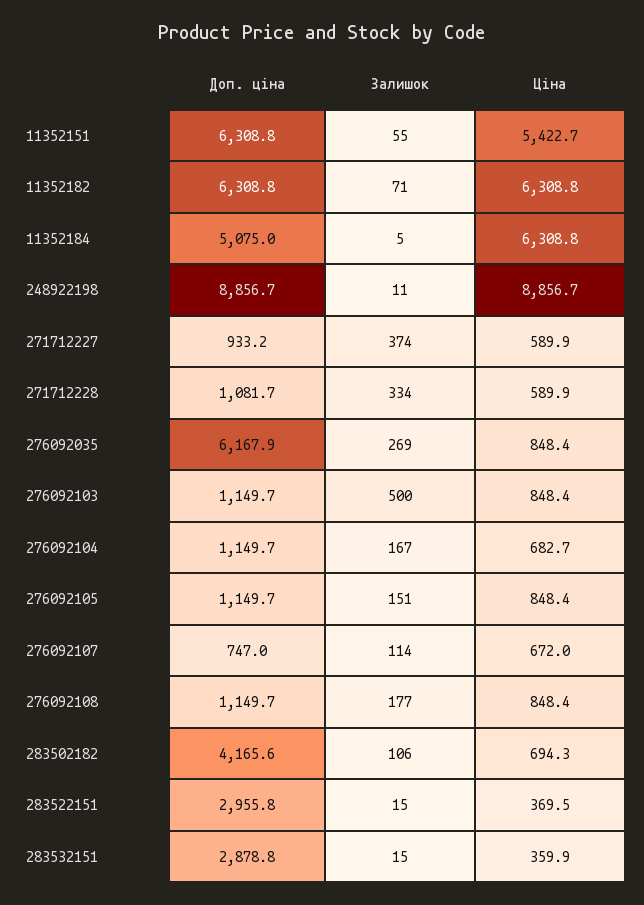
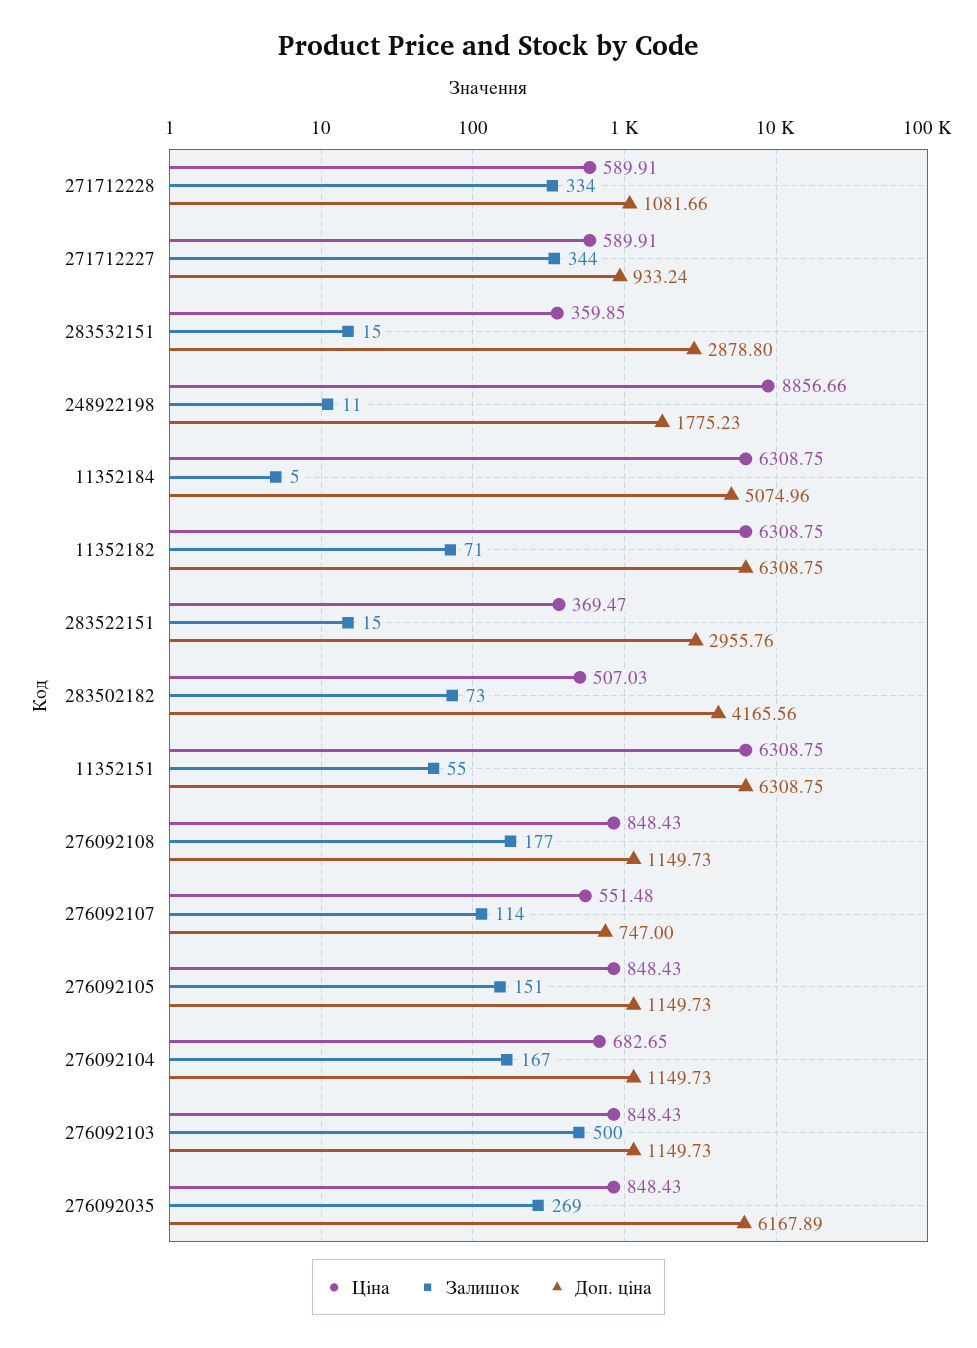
Ціна, 11352151: 5422.7 -> 6308.75
Доп. ціна, 248922198: 8856.7 -> 1775.23
Залишок, 271712227: 374 -> 344
Ціна, 276092107: 672 -> 551.48
Залишок, 283502182: 106 -> 73
Ціна, 283502182: 694.3 -> 507.03

